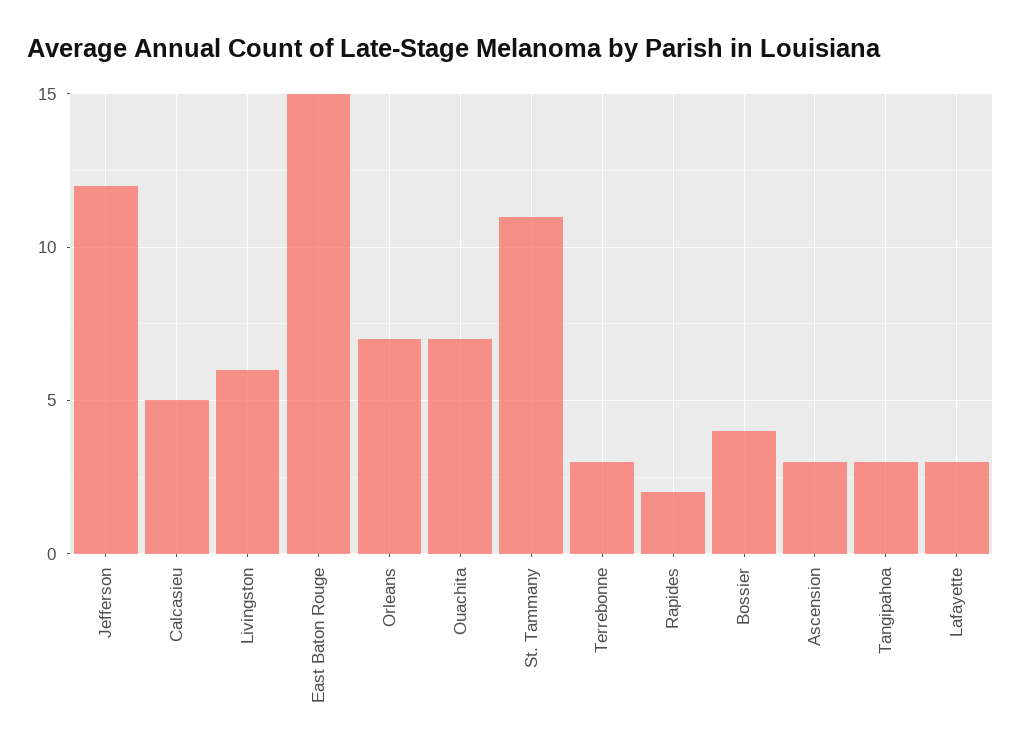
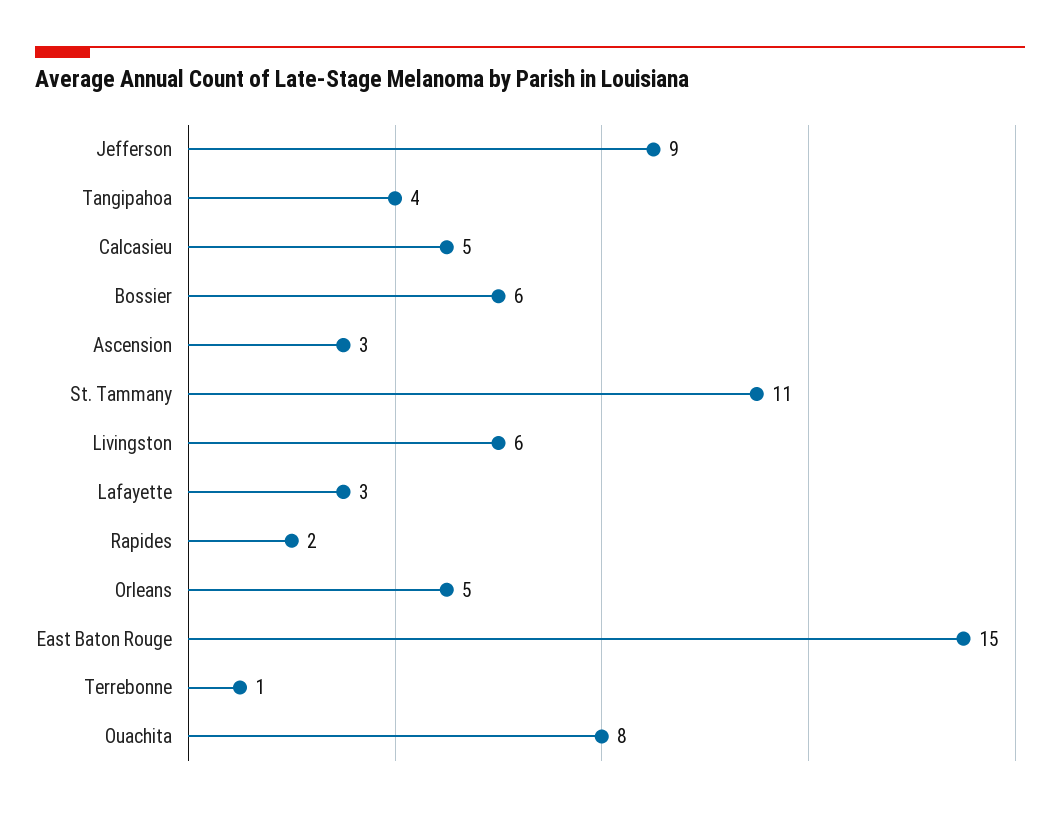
Jefferson: 12 -> 9
Orleans: 7 -> 5
Ouachita: 7 -> 8
Terrebonne: 3 -> 1
Bossier: 4 -> 6
Tangipahoa: 3 -> 4

